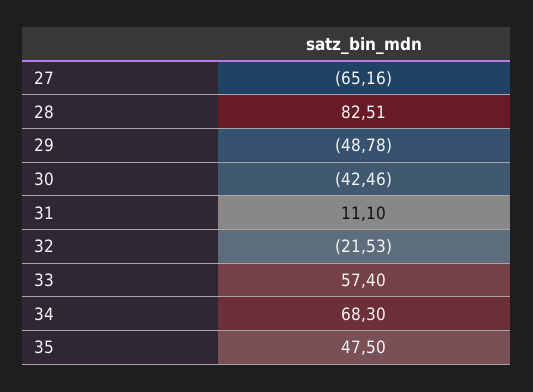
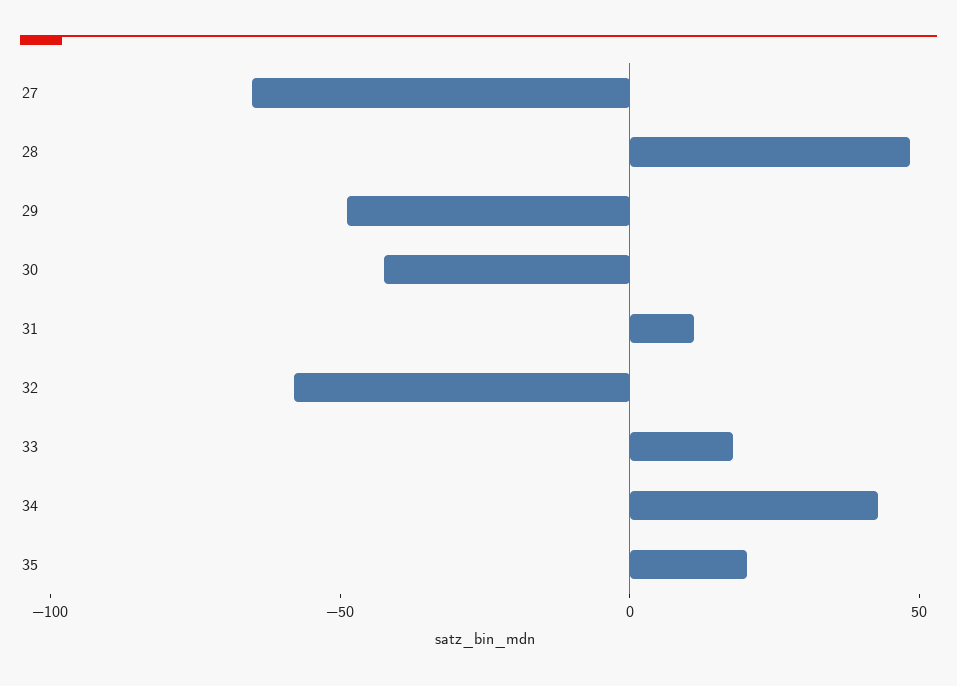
28: 82.51 -> 50
32: -21.53 -> -60
33: 57.4 -> 20
34: 68.3 -> 40
35: 47.5 -> 20

